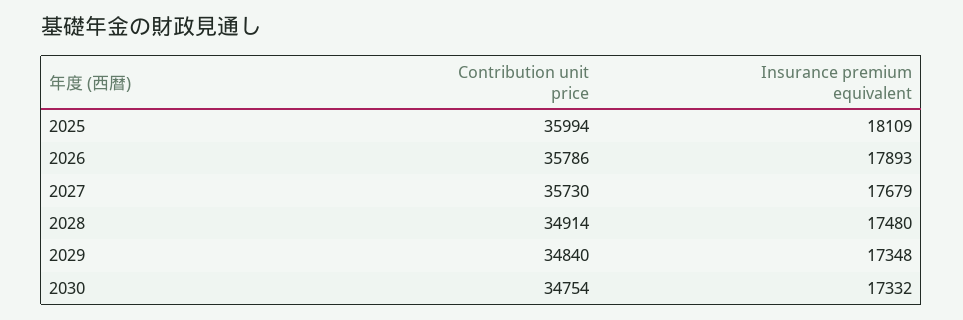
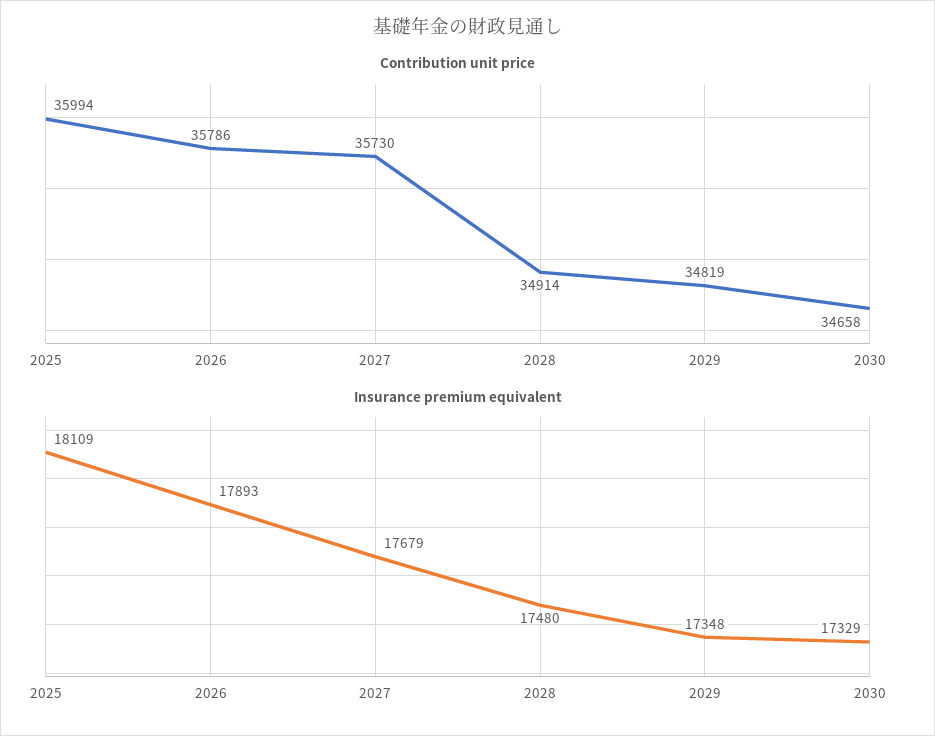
Contribution unit price, 2029: 34840 -> 34819
Contribution unit price, 2030: 34754 -> 34658
Insurance premium equivalent, 2030: 17332 -> 17329

